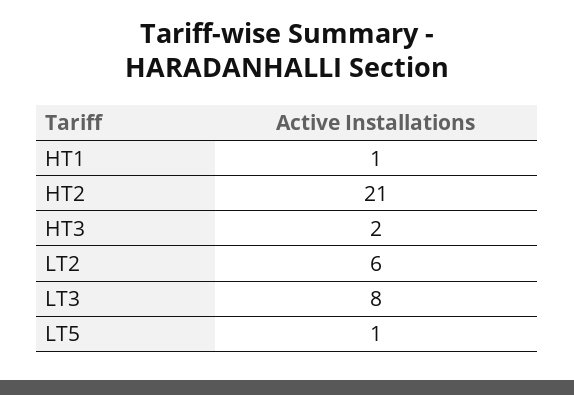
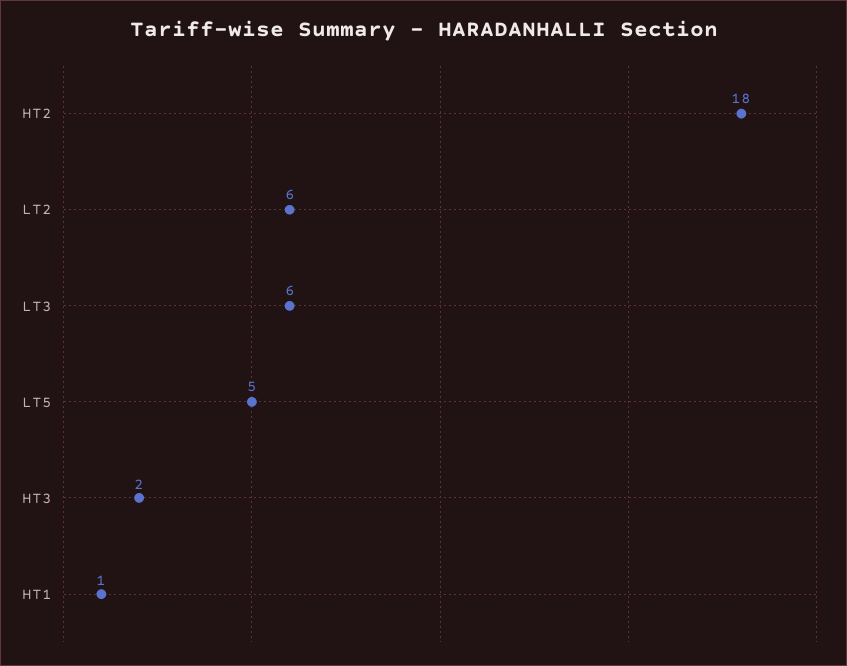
HT2: 21 -> 18
LT3: 8 -> 6
LT5: 1 -> 5

